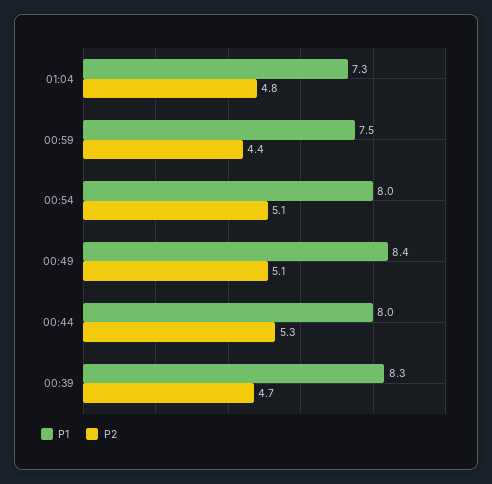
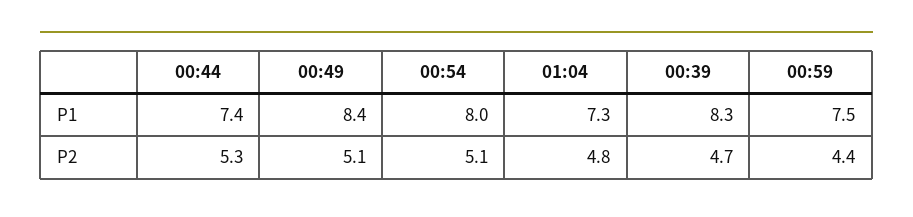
P1, 00:44: 8 -> 7.4

